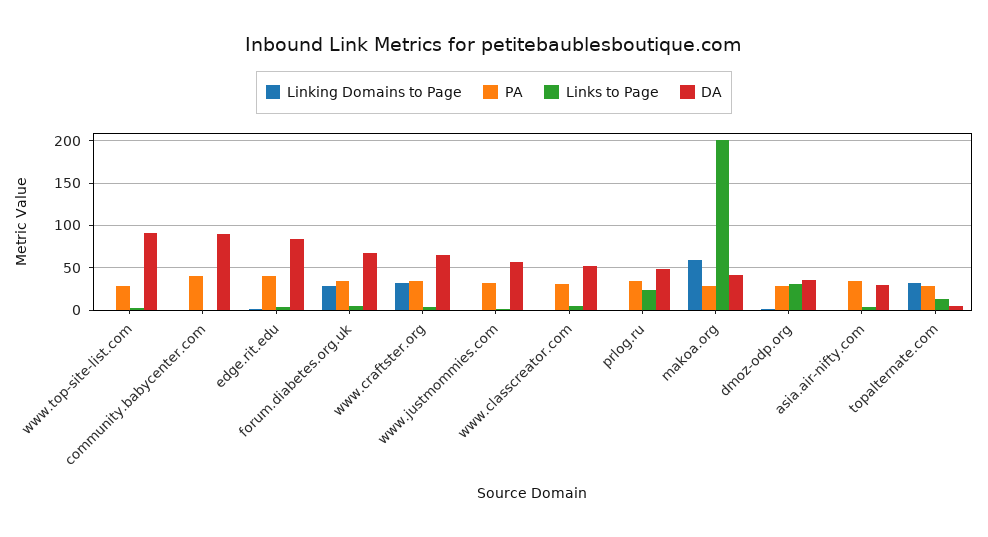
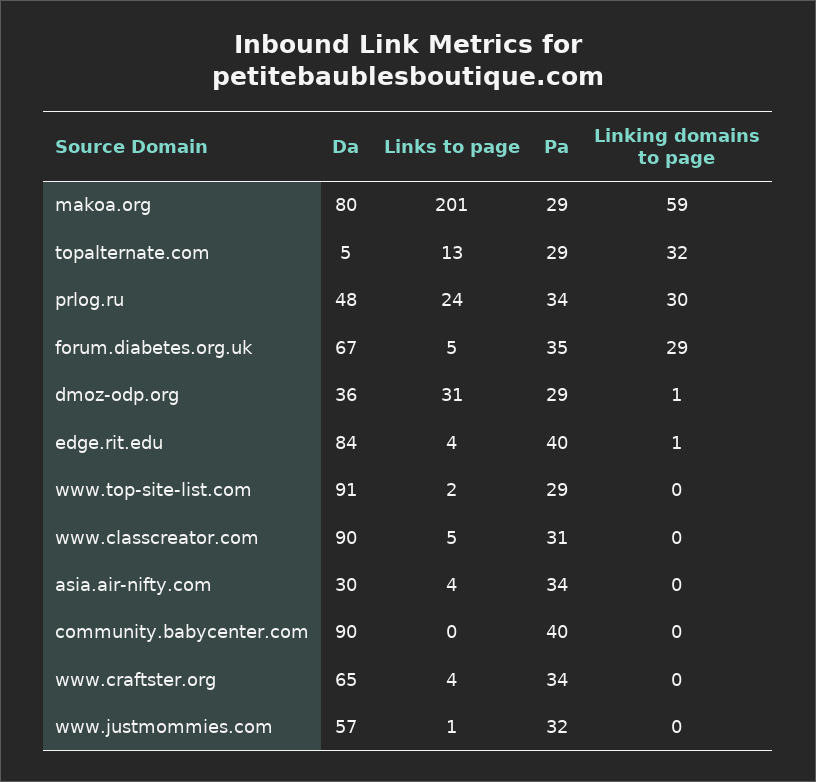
Linking Domains to Page, www.craftster.org: 30 -> 0
DA, www.classcreator.com: 50 -> 90
Linking Domains to Page, prlog.ru: 0 -> 30
DA, makoa.org: 40 -> 80

